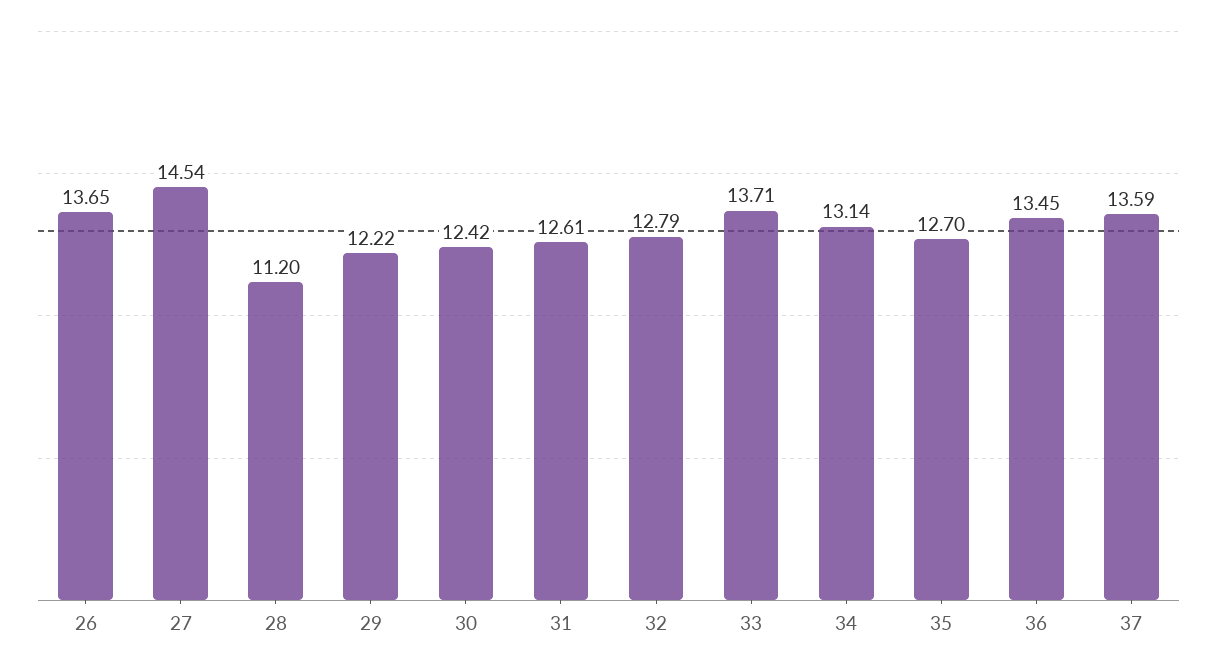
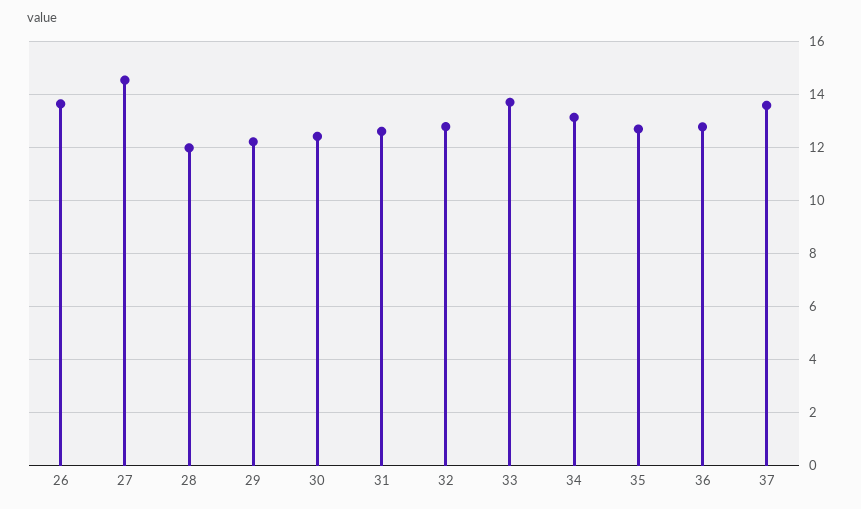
28: 11.2 -> 12
36: 13.45 -> 12.75

